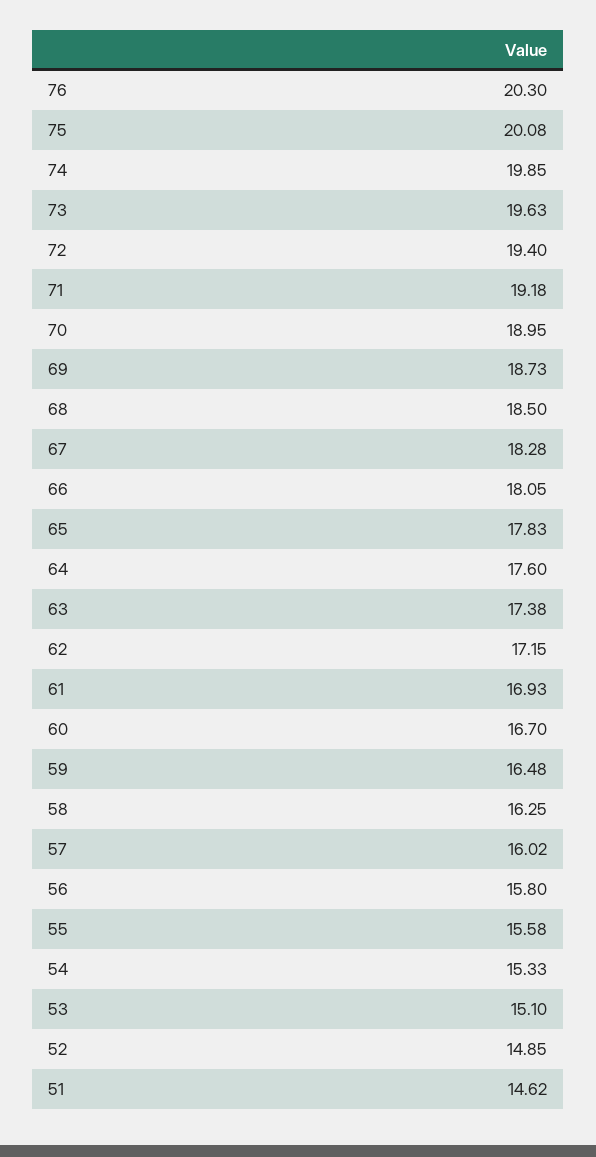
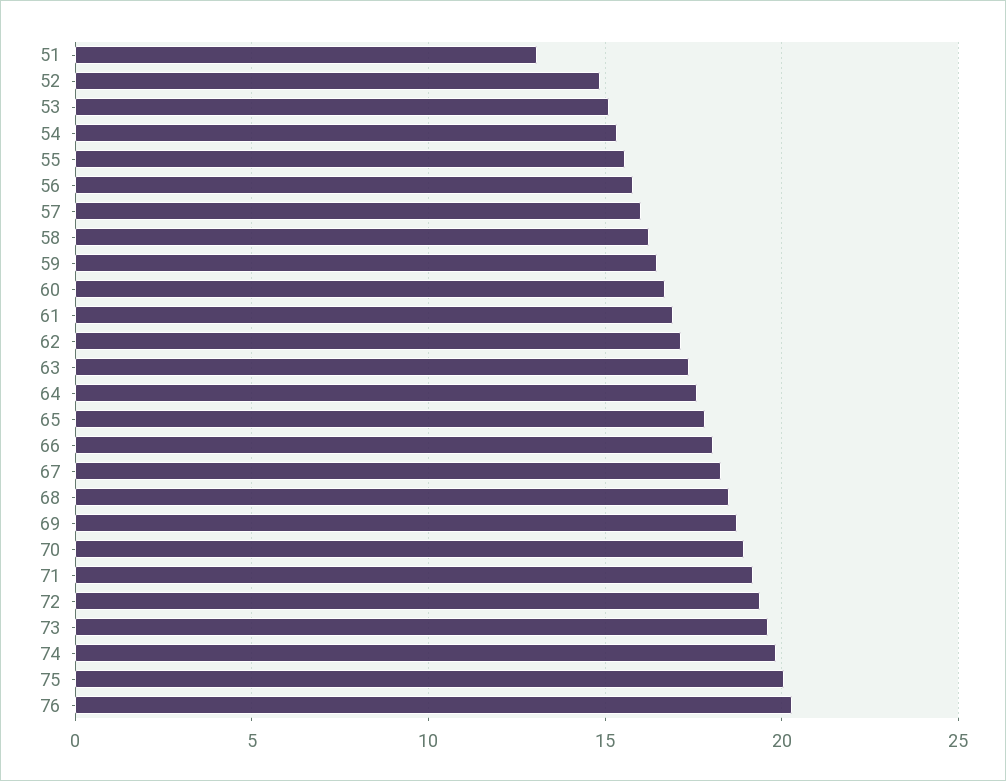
51: 14.62 -> 13

